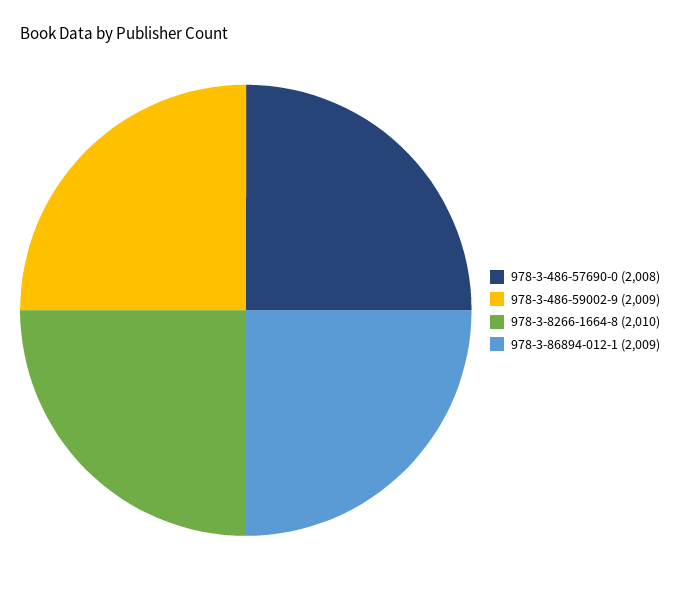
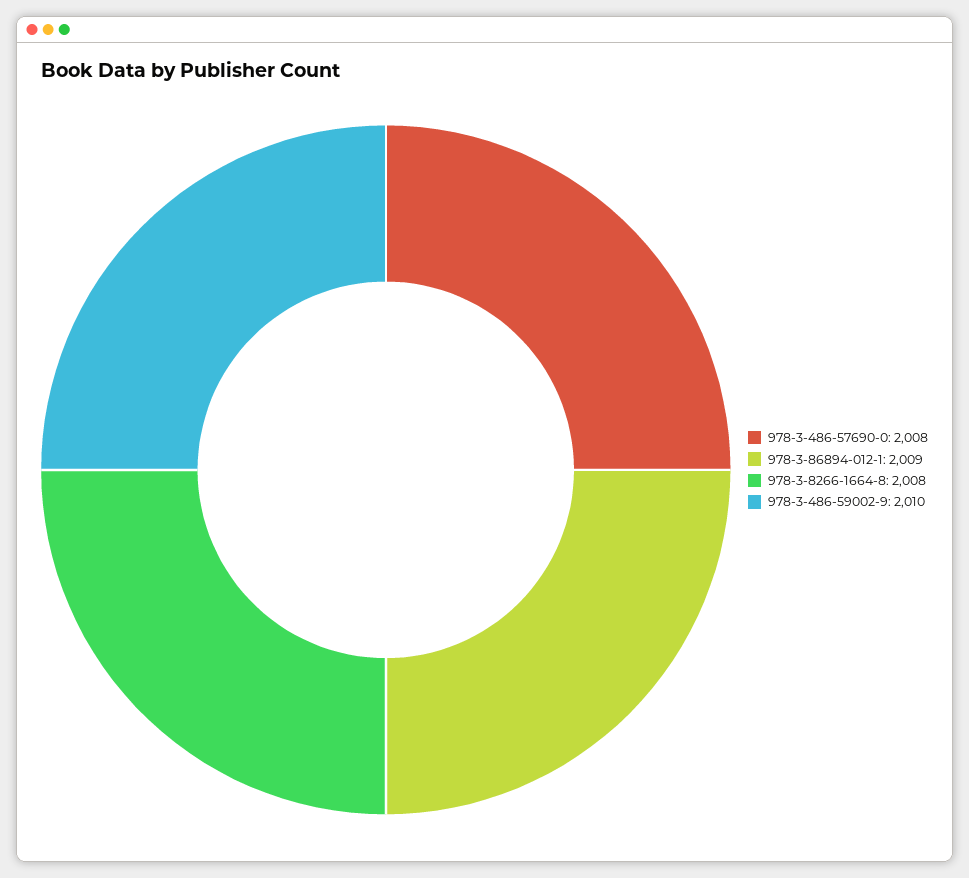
978-3-486-59002-9: 2009 -> 2010
978-3-8266-1664-8: 2010 -> 2008

